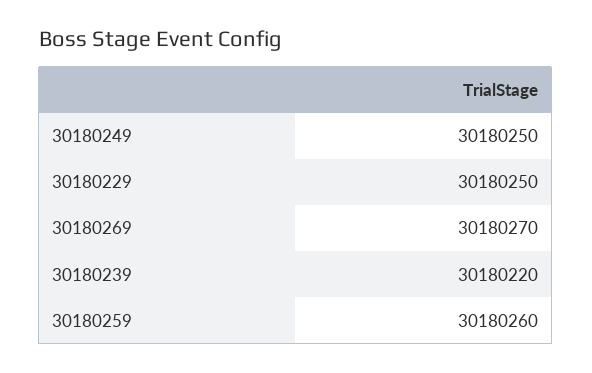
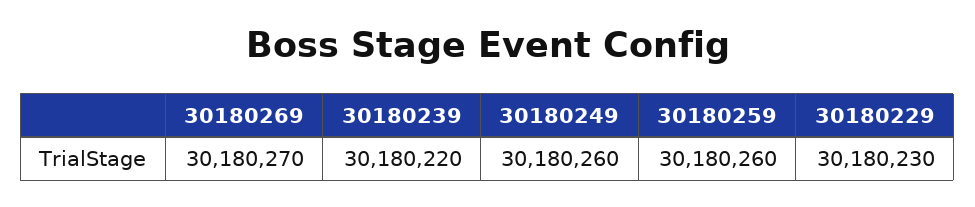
30180249: 30180250 -> 30180260
30180229: 30180250 -> 30180230

